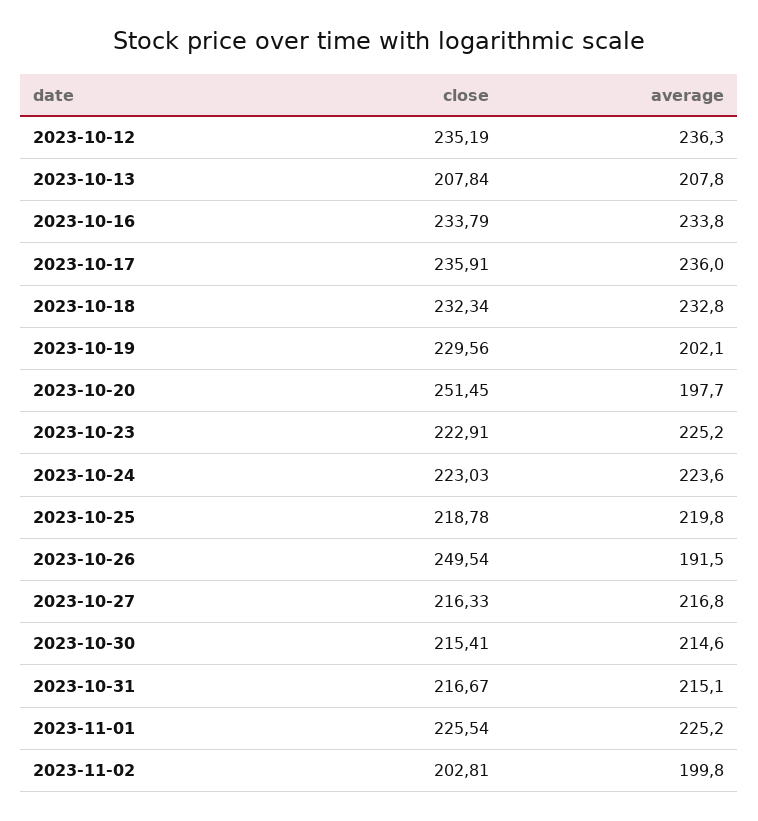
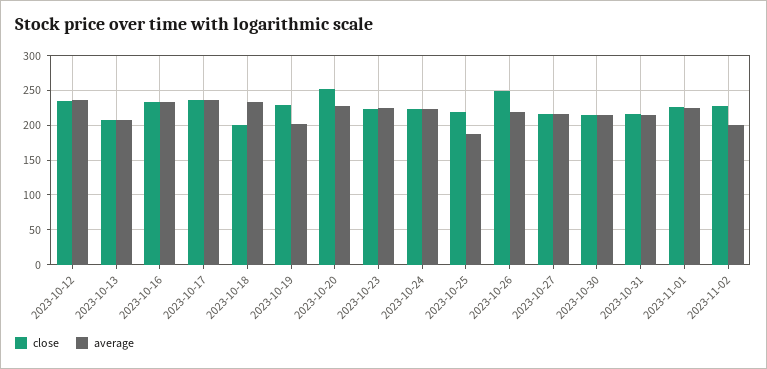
close, 2023-10-18: 232.34 -> 200
average, 2023-10-20: 197.7 -> 230
average, 2023-10-25: 219.8 -> 190
average, 2023-10-26: 191.5 -> 220
close, 2023-11-02: 202.81 -> 230

